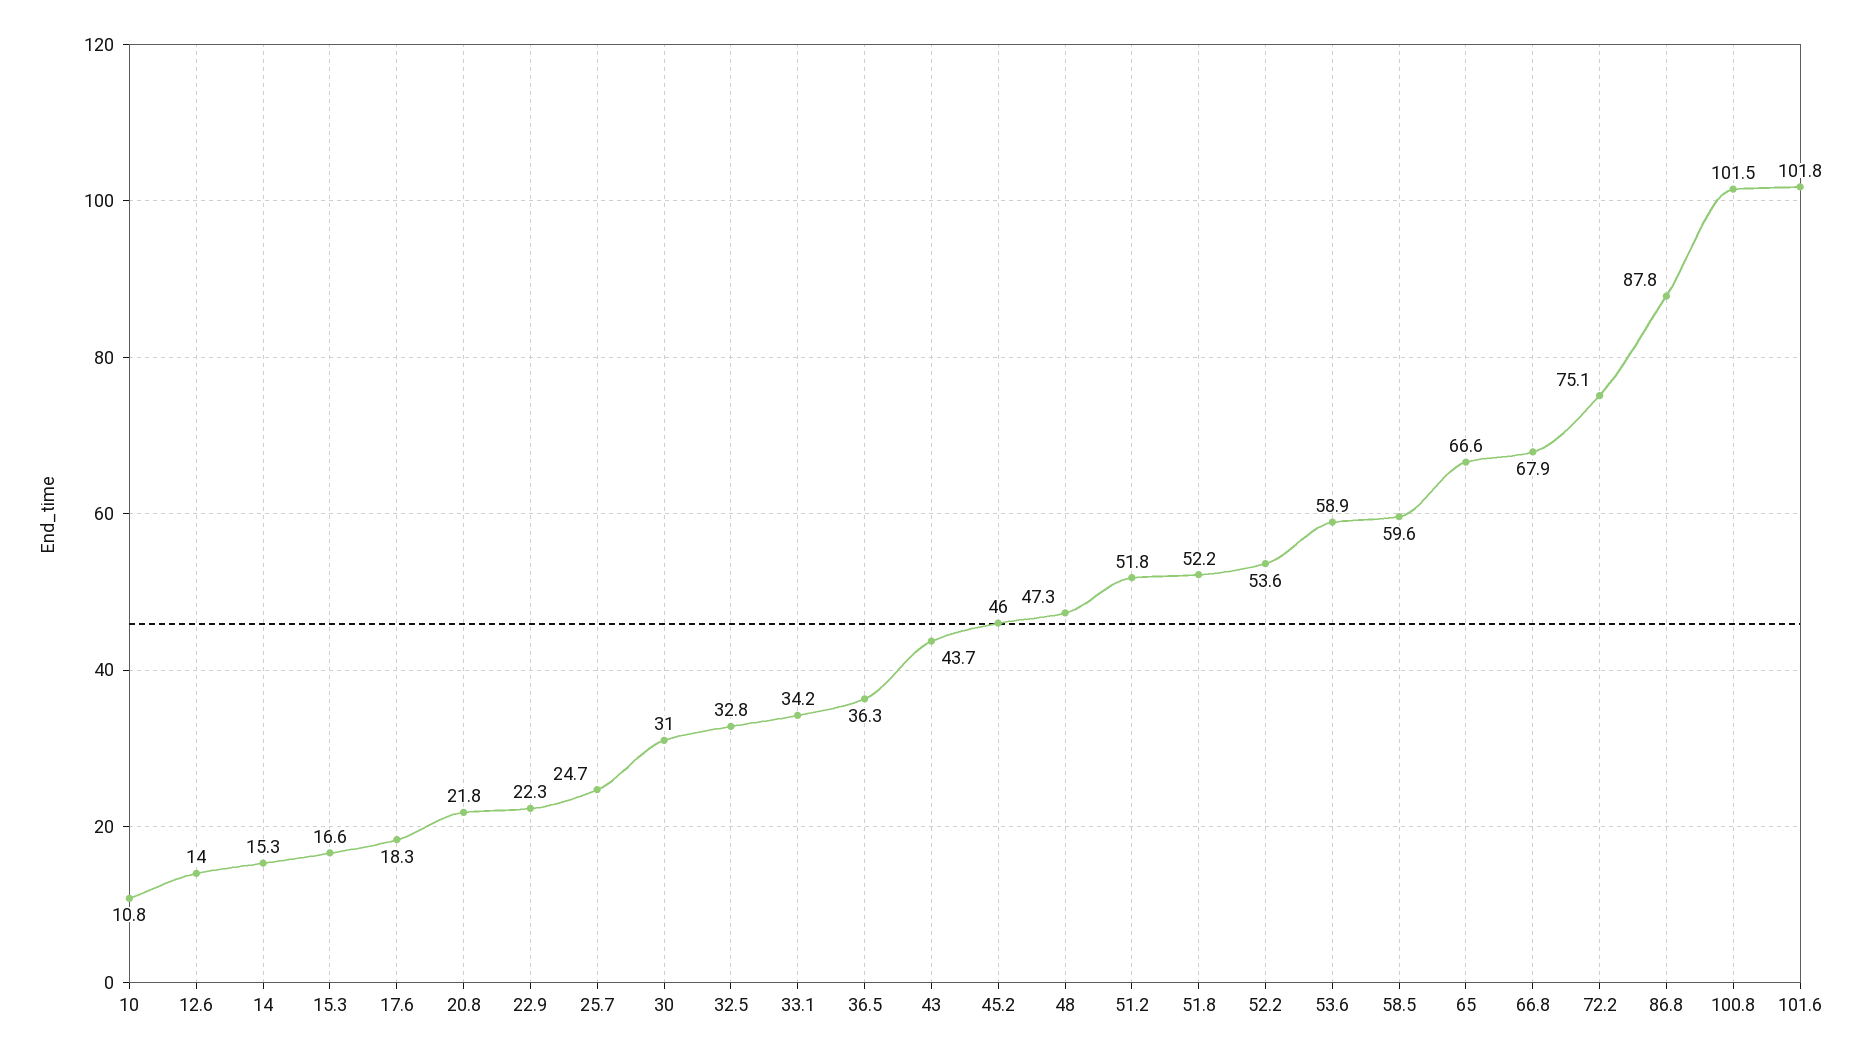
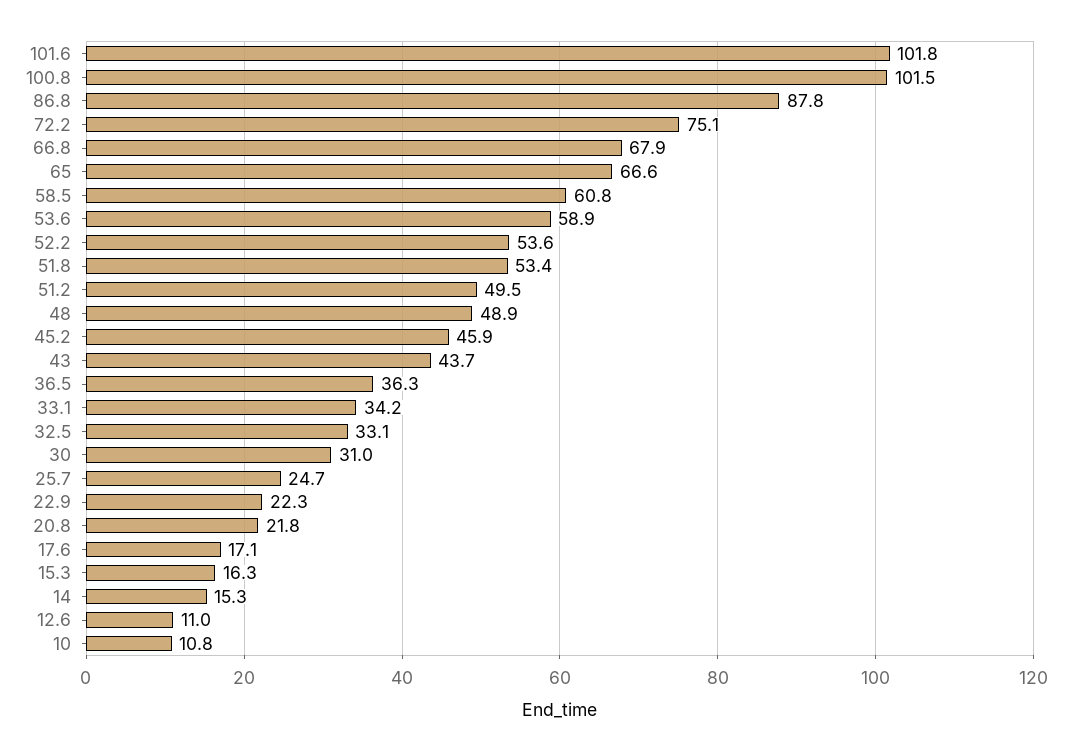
12.6: 14 -> 11
15.3: 16.6 -> 16.3
17.6: 18.3 -> 17.1
32.5: 32.8 -> 33.1
45.2: 46 -> 45.9
48: 47.3 -> 48.9
51.2: 51.8 -> 49.5
51.8: 52.2 -> 53.4
58.5: 59.6 -> 60.8

